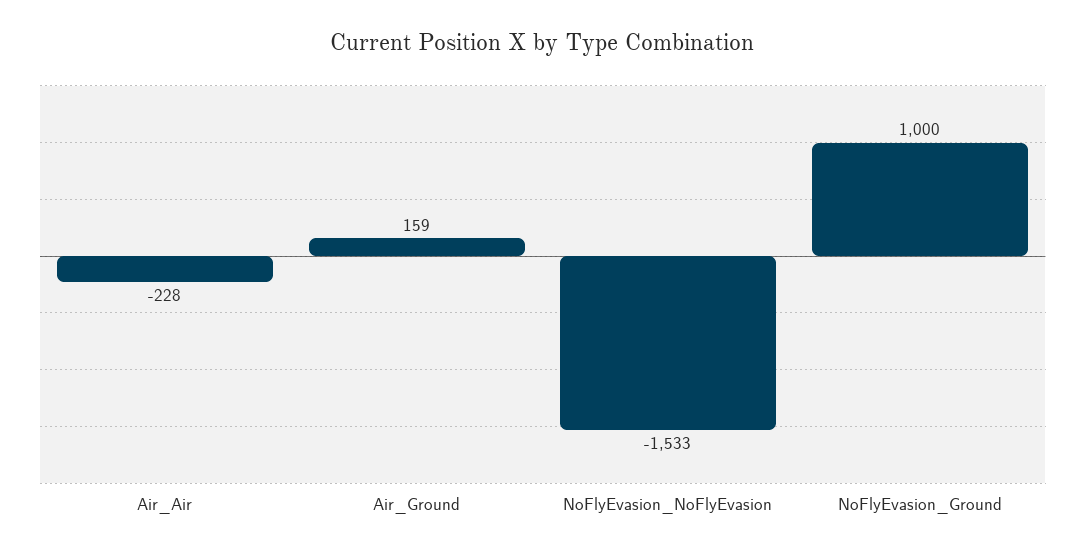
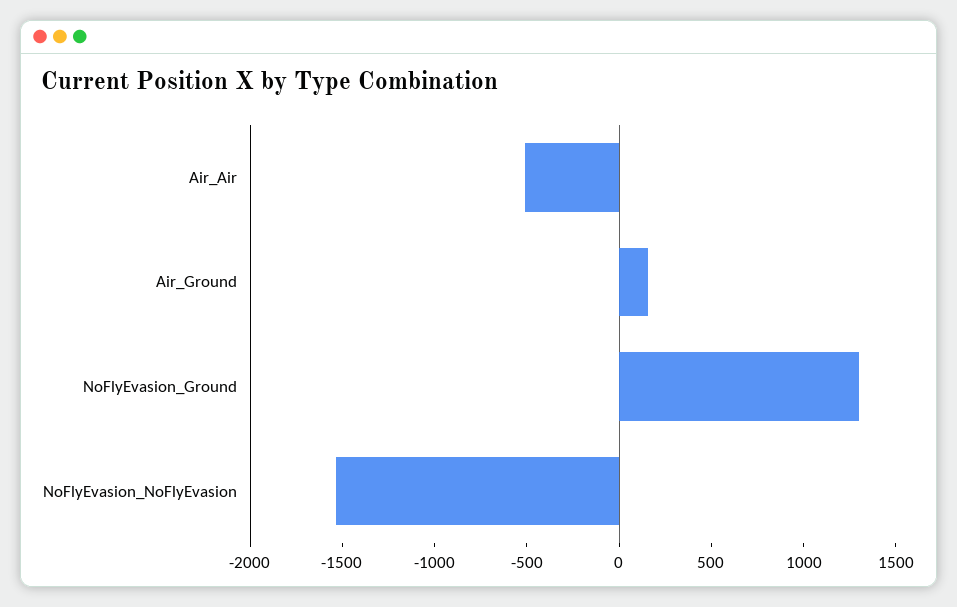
Air_Air: -228 -> -500
NoFlyEvasion_Ground: 1000 -> 1300

